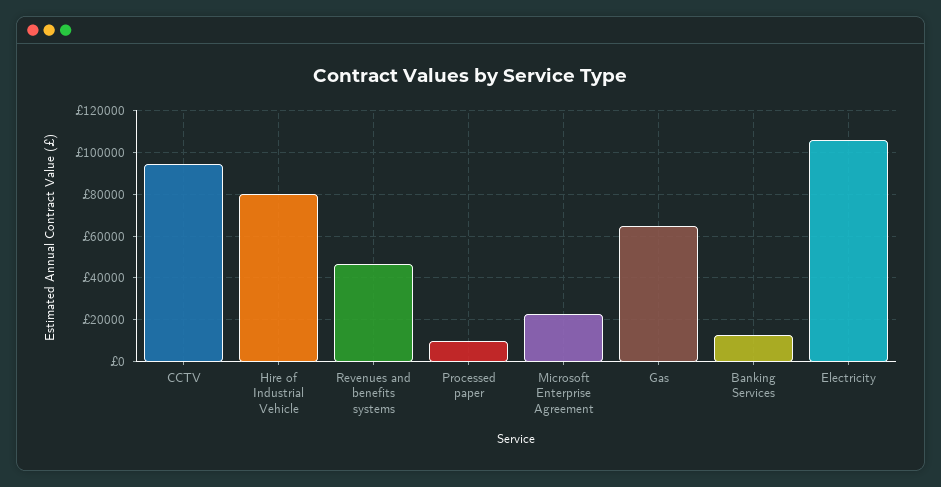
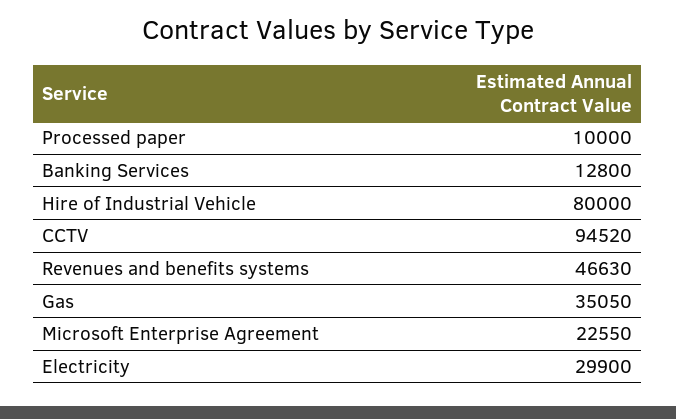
Gas: 65000 -> 35050
Electricity: 105000 -> 29900

